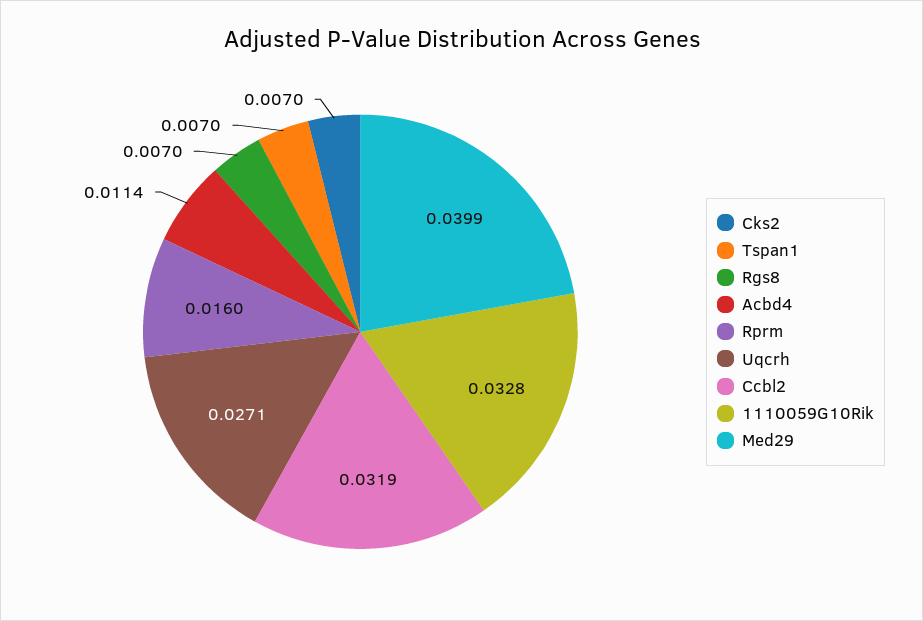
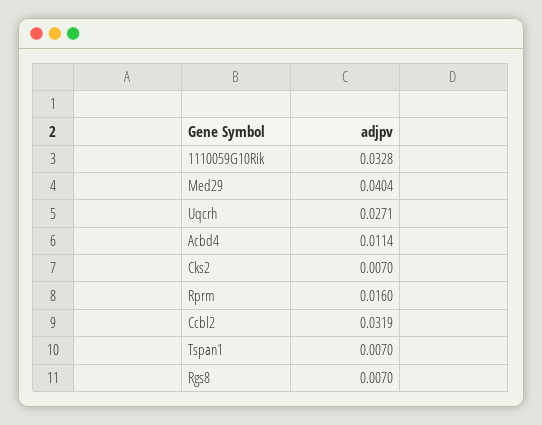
Med29: 0.0399 -> 0.0404

